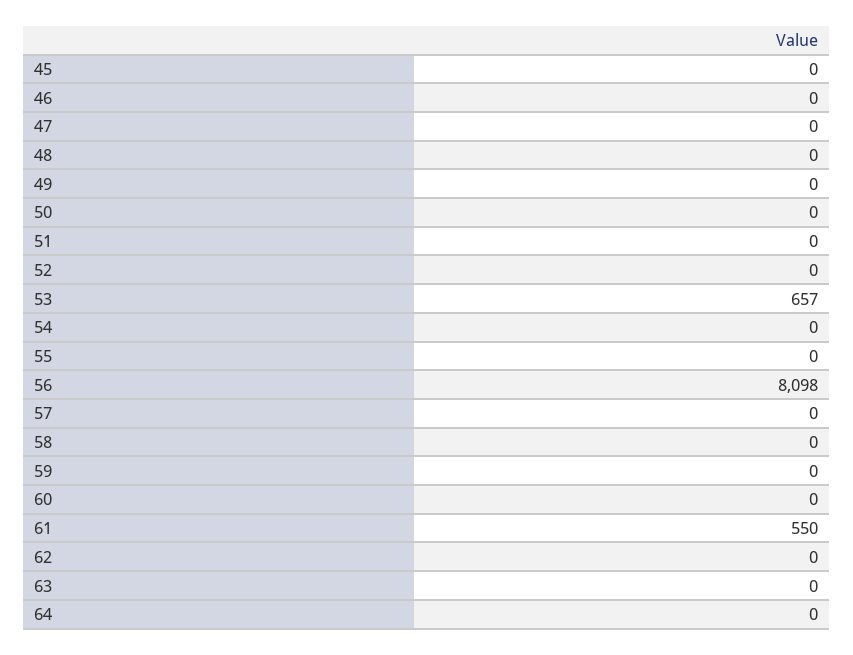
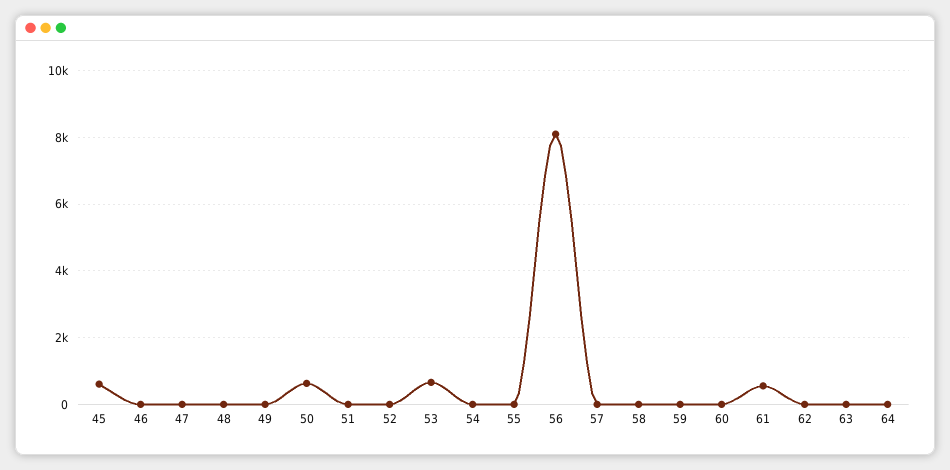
45: 0 -> 600
50: 0 -> 600

